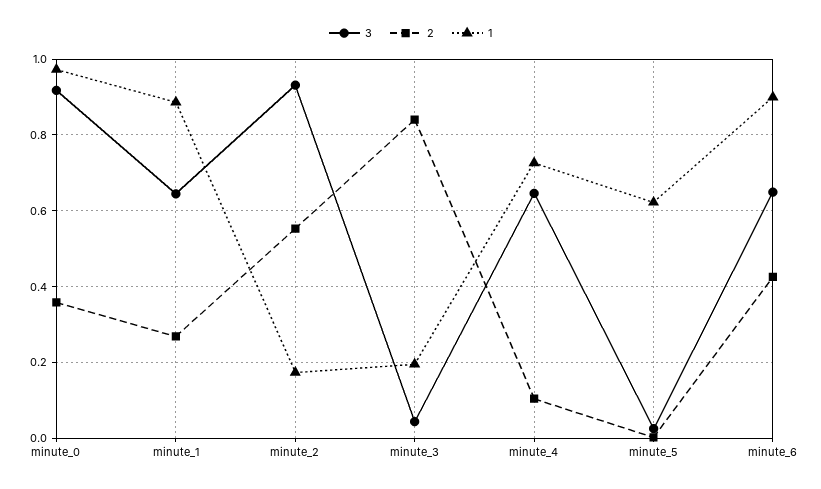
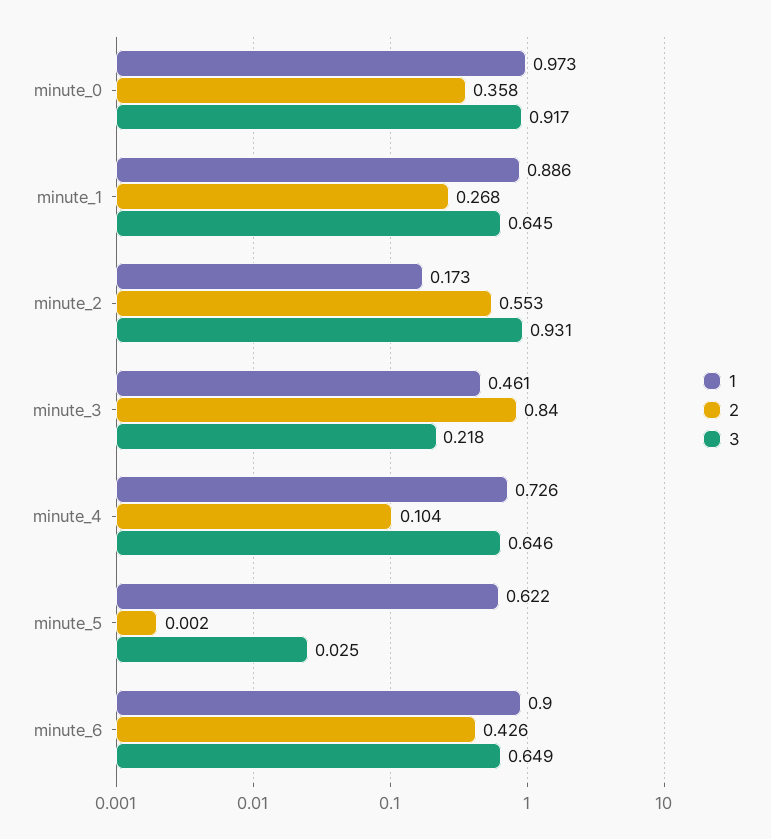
3, minute_3: 0.04 -> 0.218
1, minute_3: 0.2 -> 0.461

